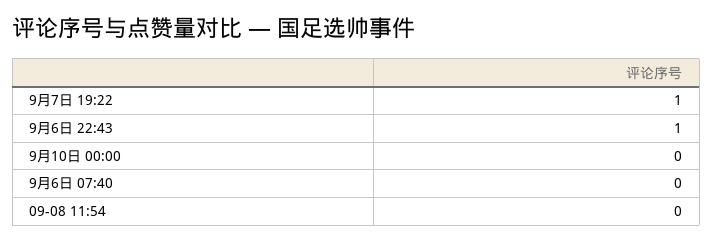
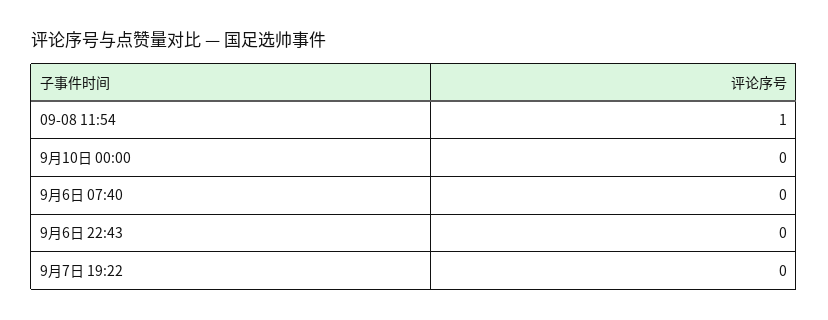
9月7日 19:22: 1 -> 0
9月6日 22:43: 1 -> 0
09-08 11:54: 0 -> 1

